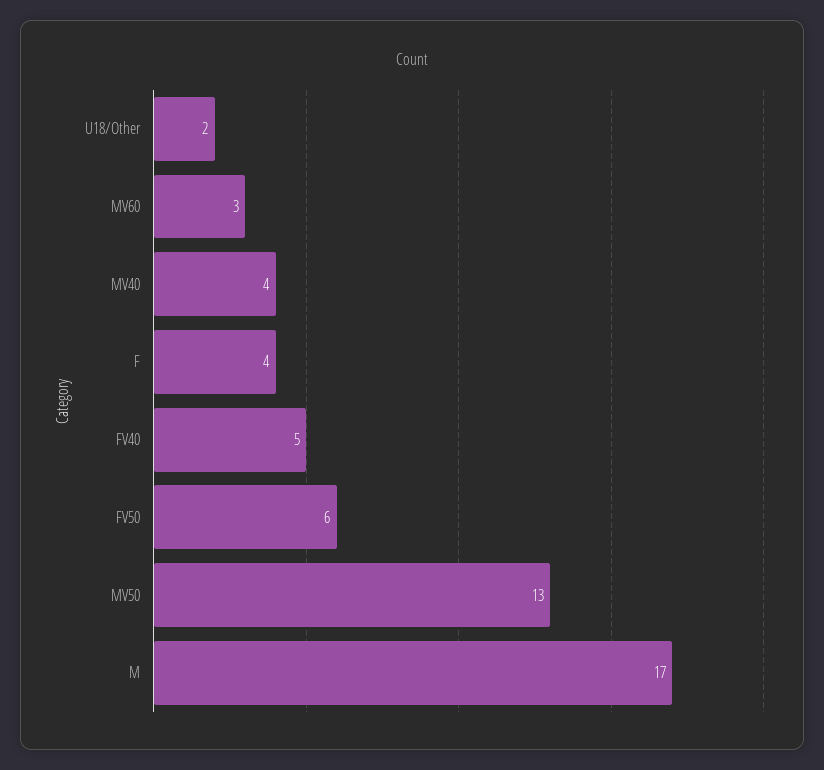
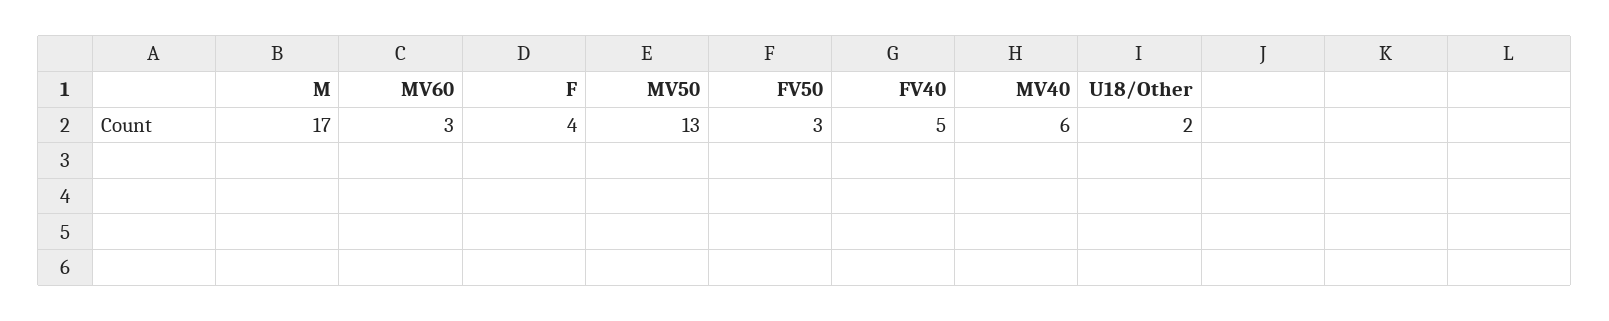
MV40: 4 -> 6
FV50: 6 -> 3

